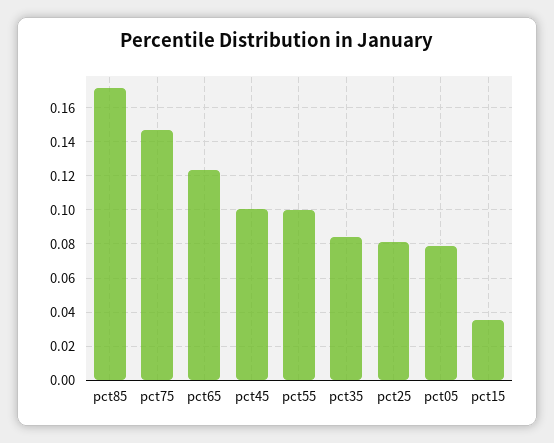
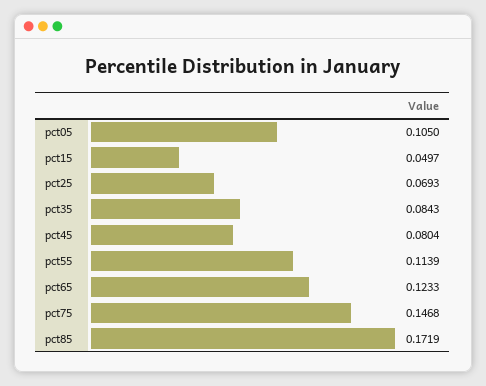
pct45: 0.1 -> 0.0804
pct55: 0.1 -> 0.1139
pct25: 0.08 -> 0.0693
pct05: 0.08 -> 0.105
pct15: 0.035 -> 0.0497

